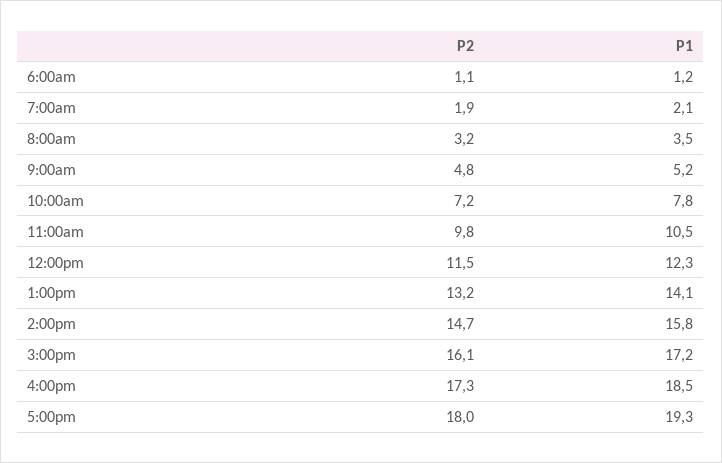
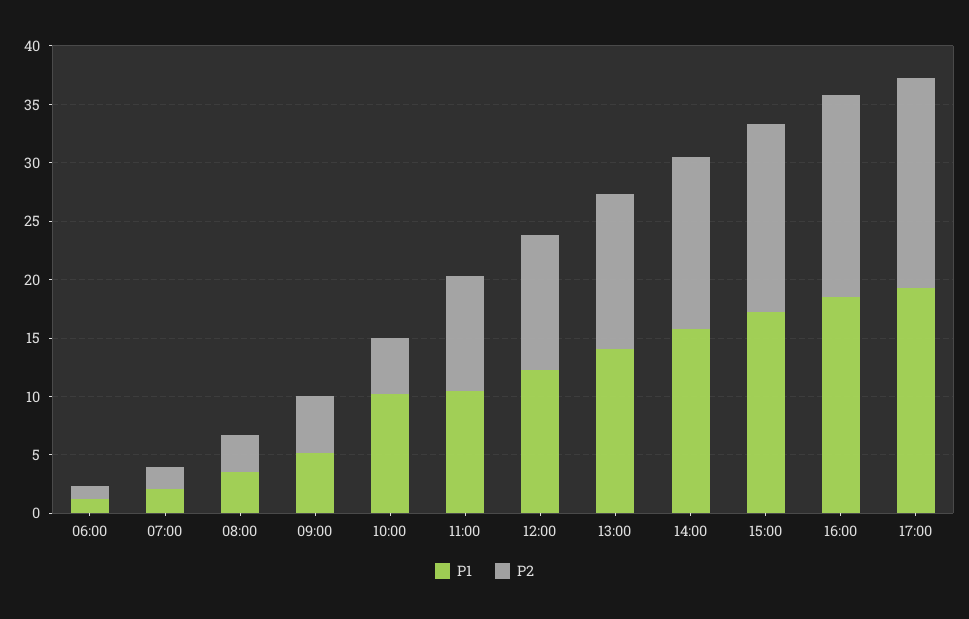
P2, 10:00am: 7.2 -> 5
P1, 10:00am: 7.8 -> 10

